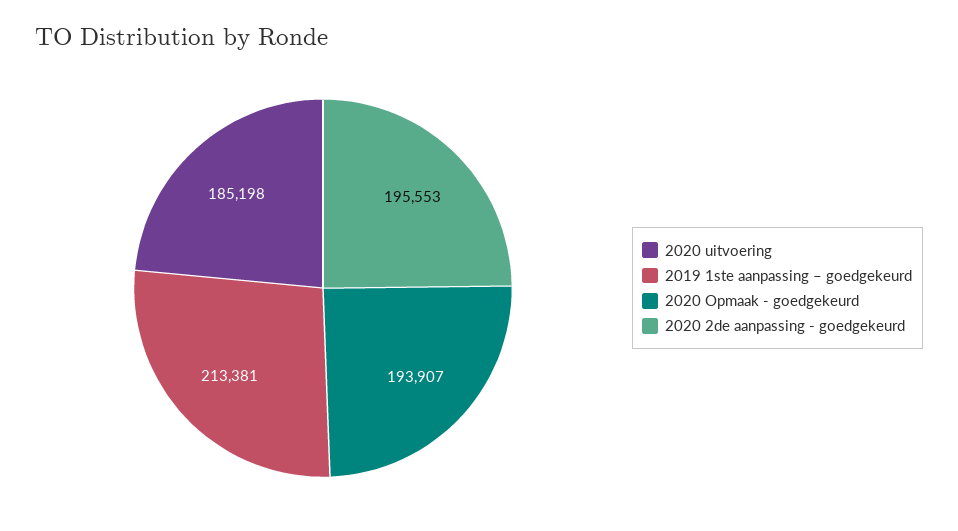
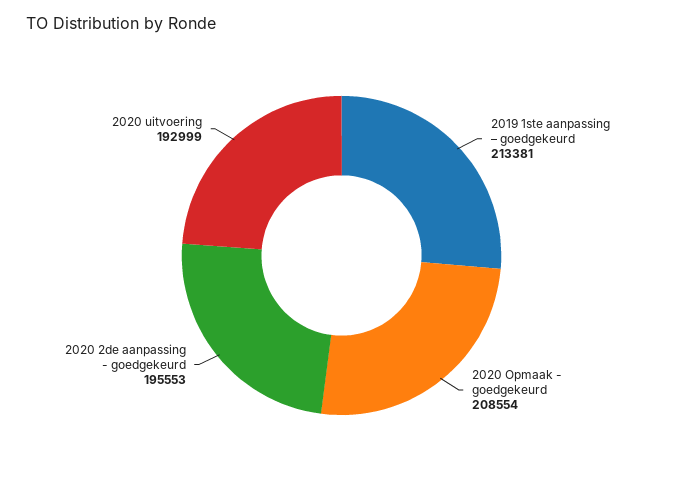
2020 uitvoering: 185198 -> 192999
2020 Opmaak - goedgekeurd: 193907 -> 208554

